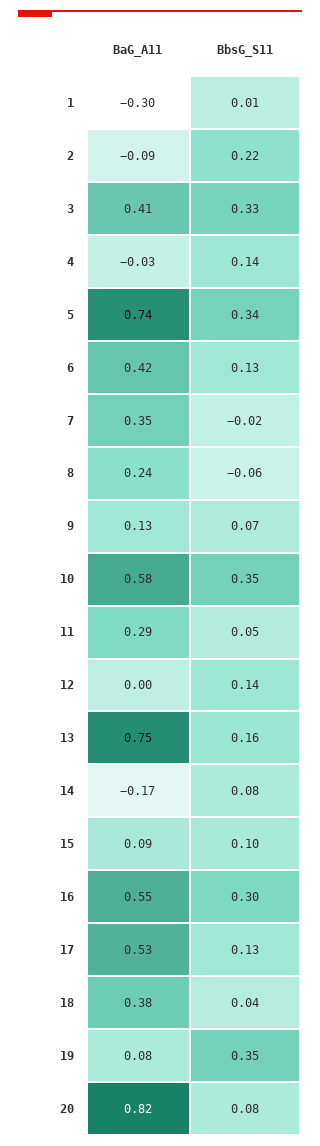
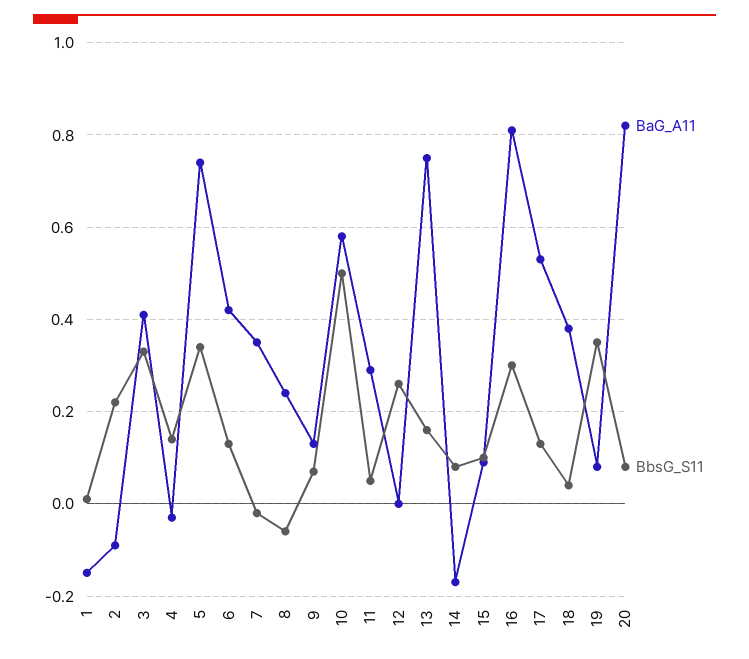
BaG_A11, 1: -0.3 -> -0.15
BbsG_S11, 10: 0.35 -> 0.5
BbsG_S11, 12: 0.14 -> 0.25
BaG_A11, 16: 0.55 -> 0.8

